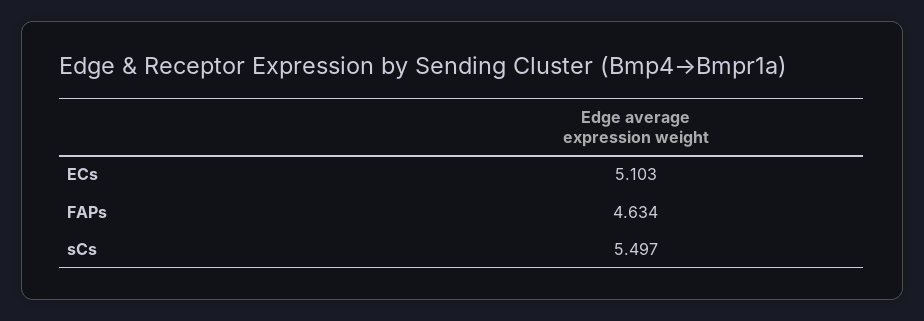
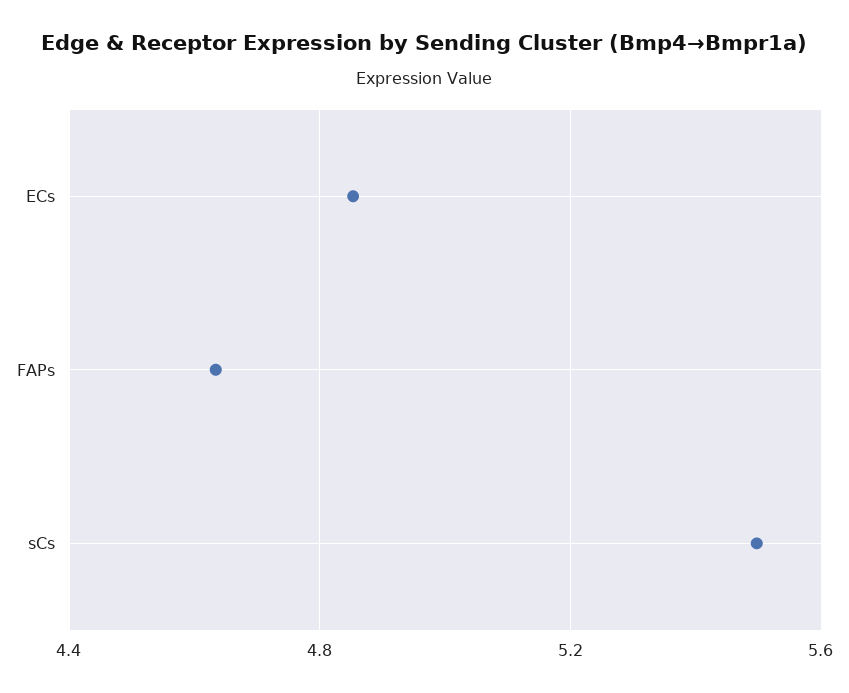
ECs: 5.103 -> 4.85

